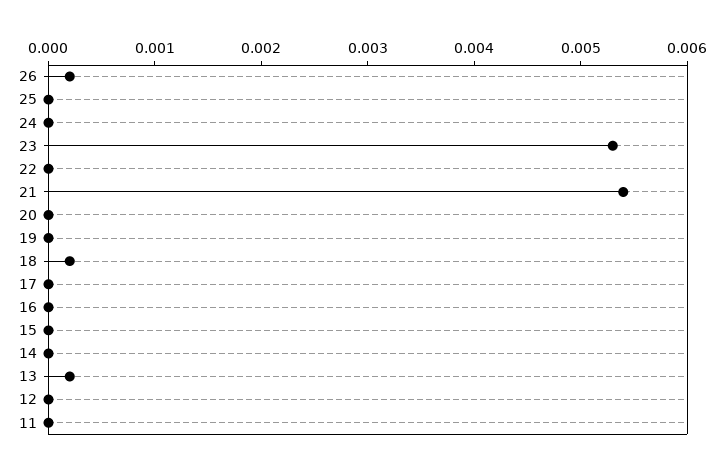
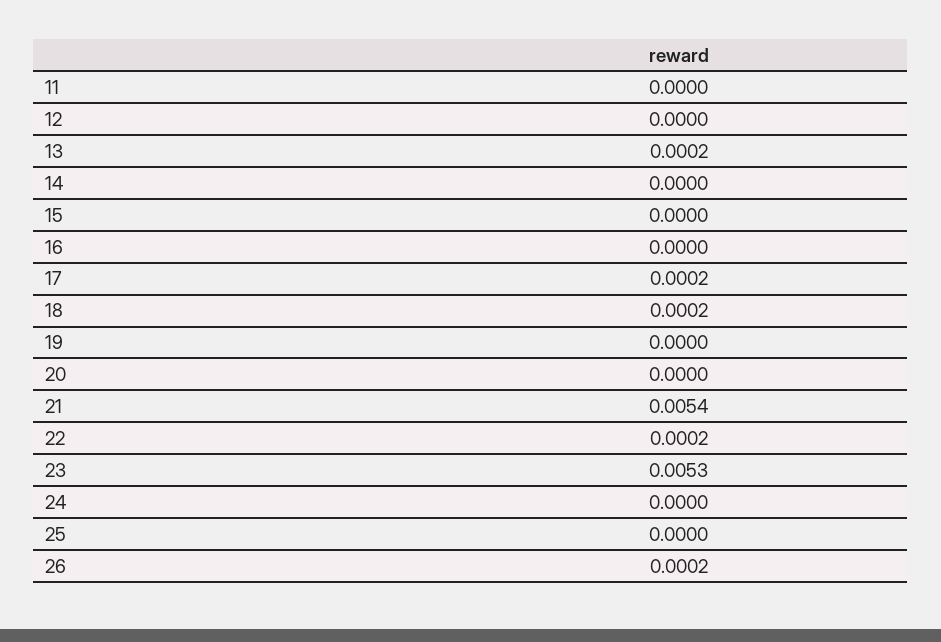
22: 0 -> 0.0002
17: 0 -> 0.0002

